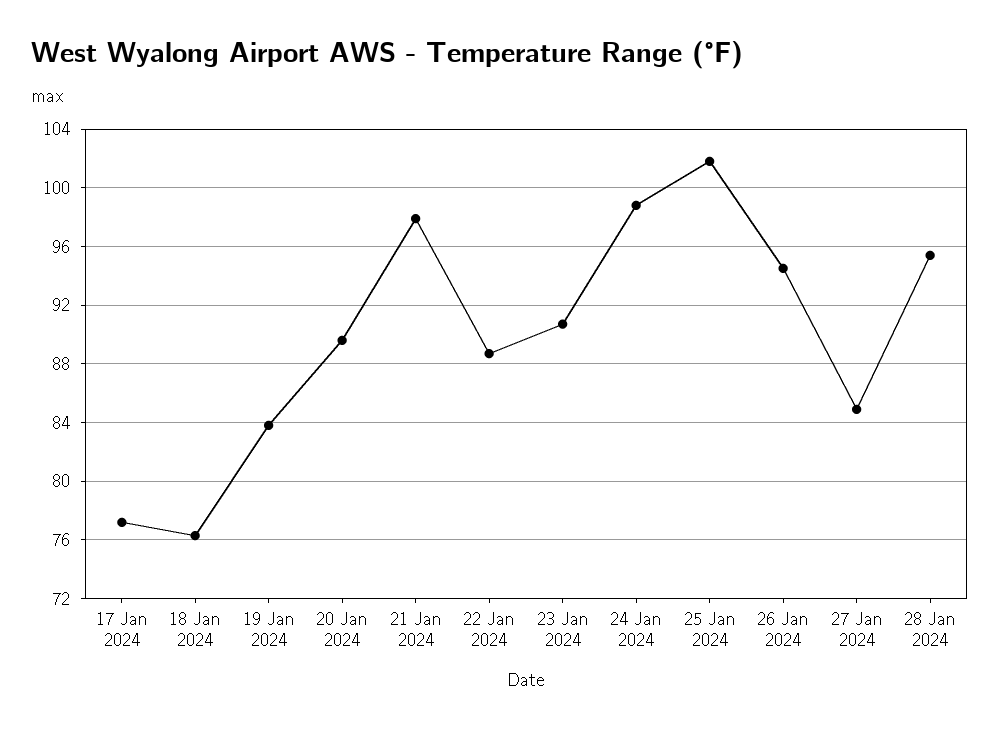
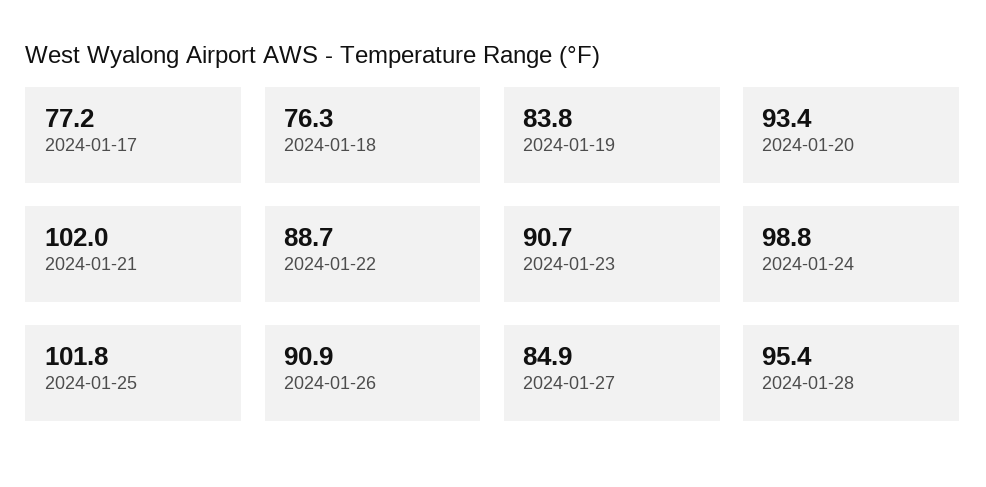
20 Jan 2024: 89.5 -> 93.4
21 Jan 2024: 98 -> 102
26 Jan 2024: 94.5 -> 90.9

